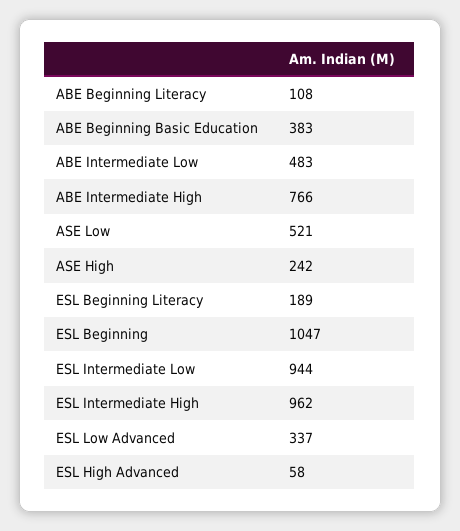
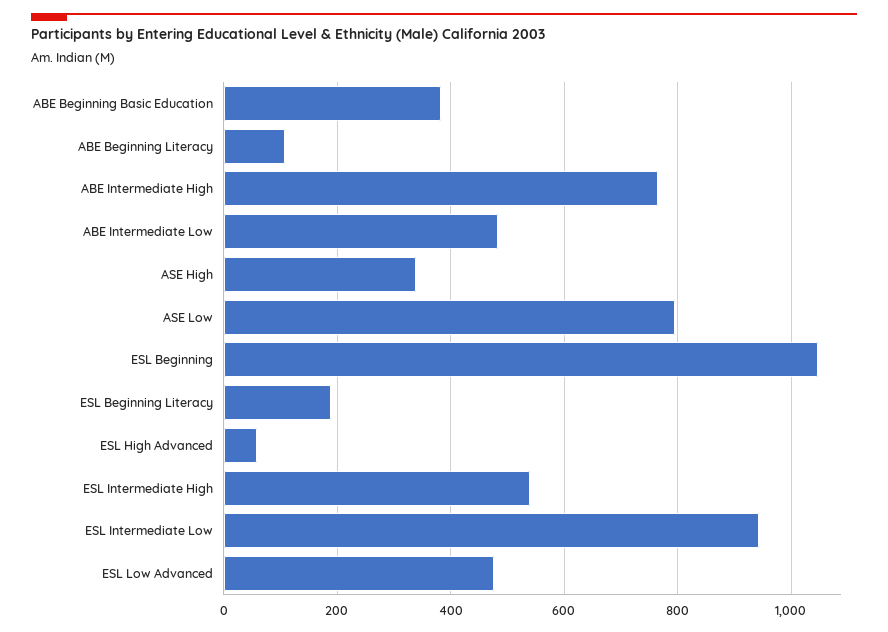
ASE Low: 521 -> 800
ASE High: 242 -> 340
ESL Intermediate High: 962 -> 540
ESL Low Advanced: 337 -> 480

